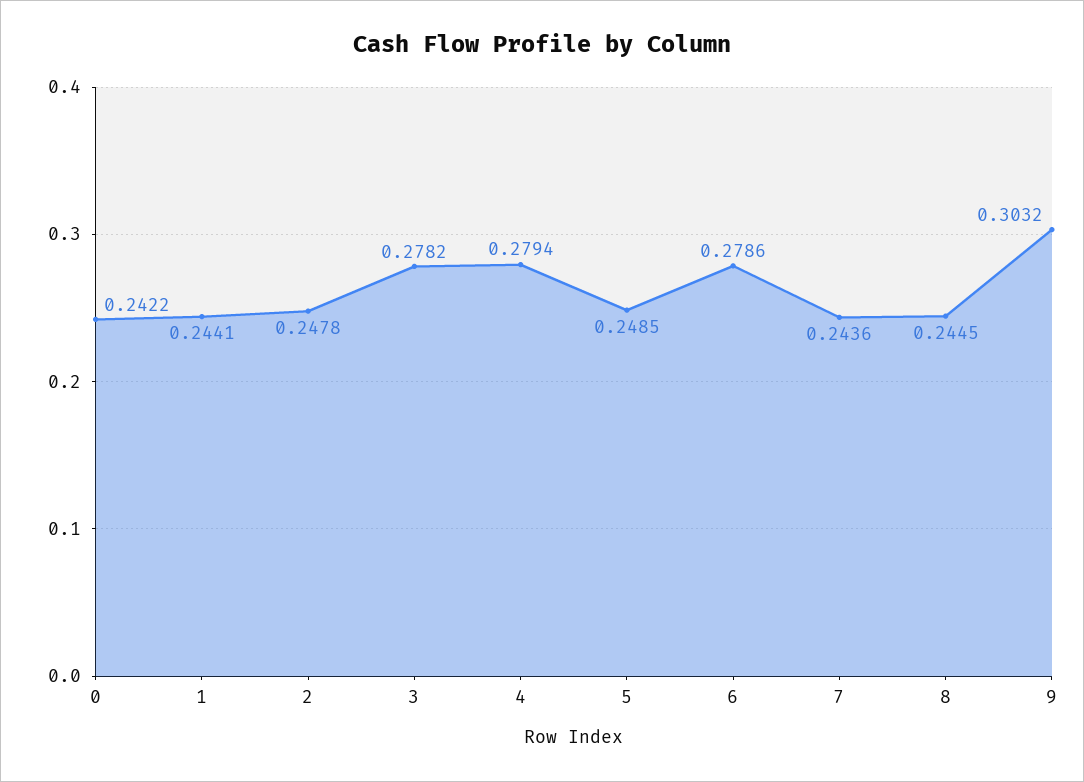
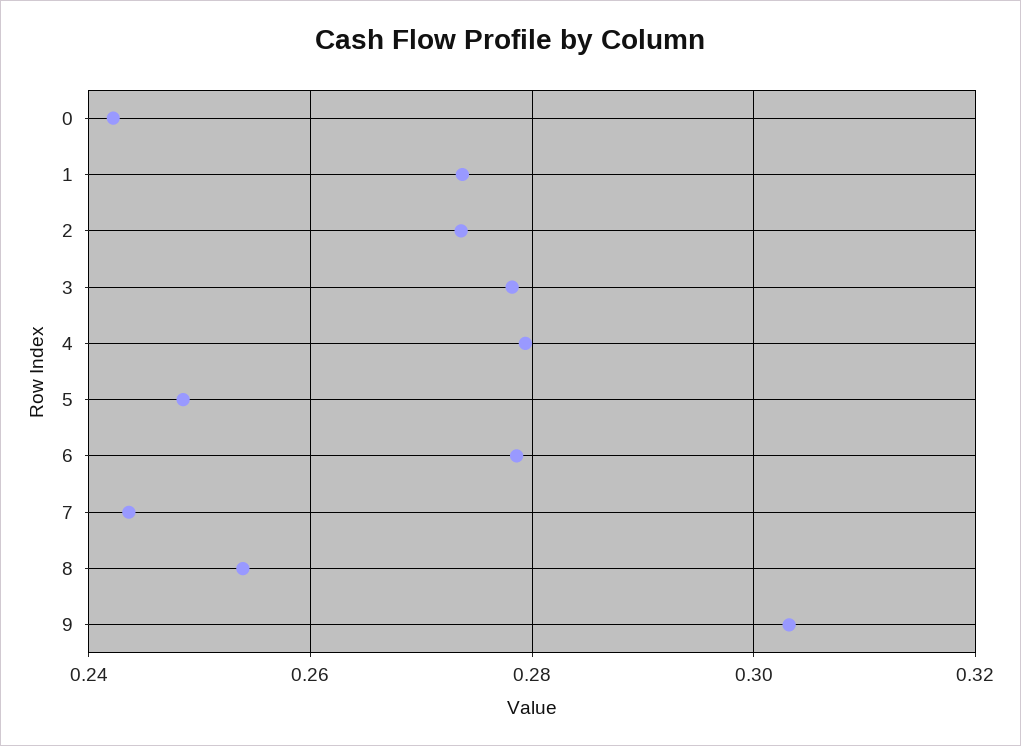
1: 0.2441 -> 0.274
2: 0.2478 -> 0.274
8: 0.2445 -> 0.254

